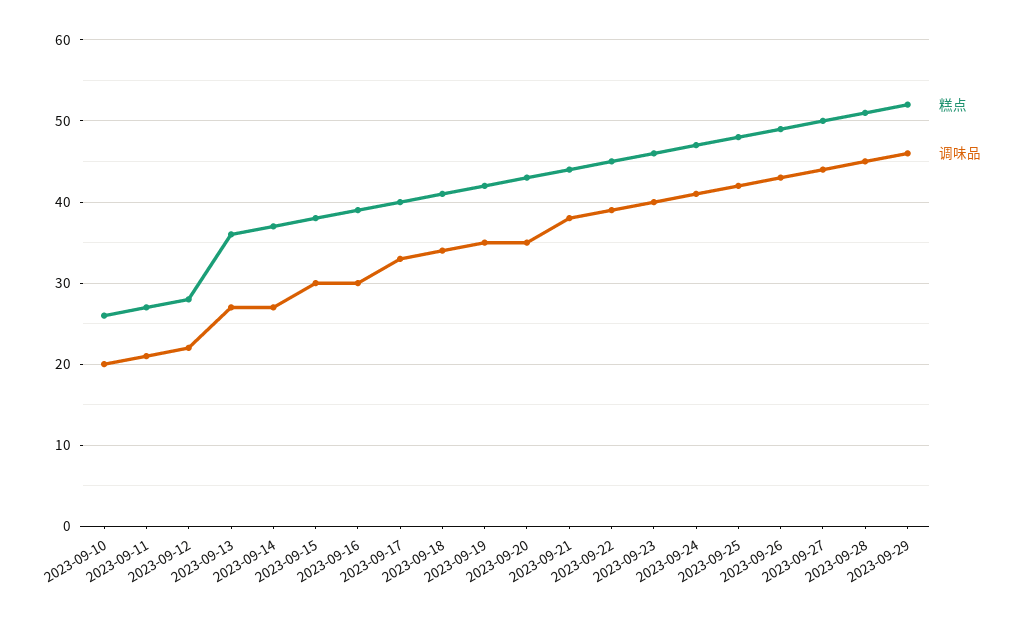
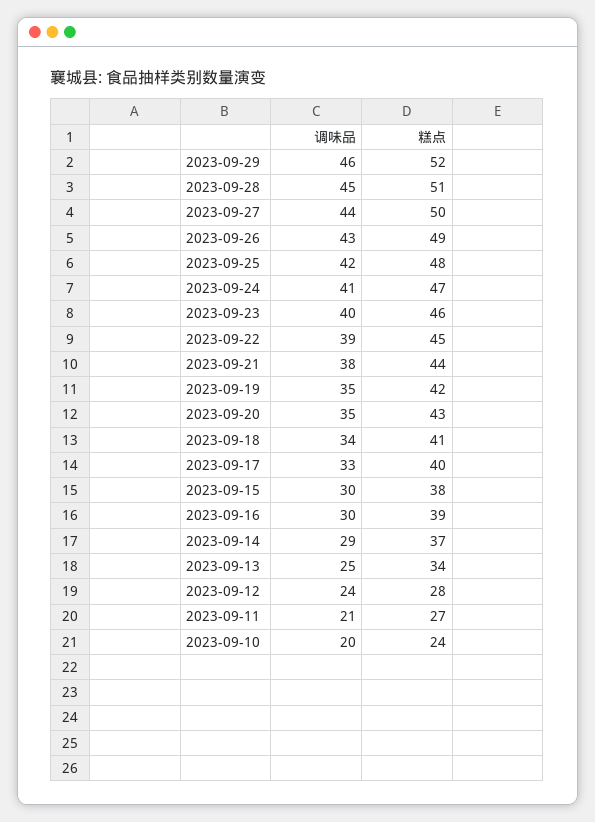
糕点, 2023-09-10: 26 -> 24
调味品, 2023-09-12: 22 -> 24
糕点, 2023-09-13: 36 -> 34
调味品, 2023-09-13: 27 -> 25
调味品, 2023-09-14: 27 -> 29

